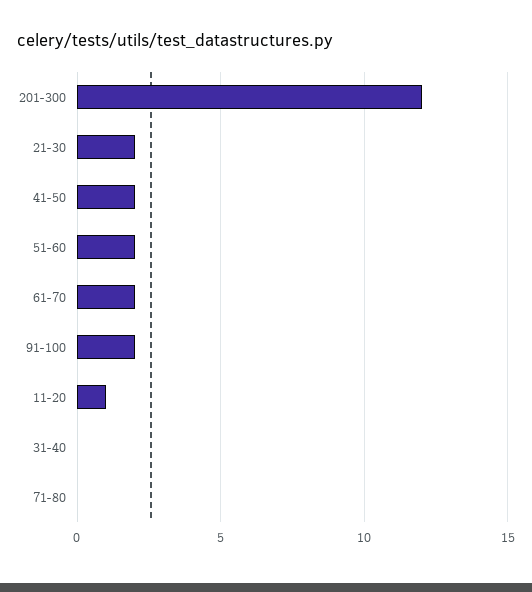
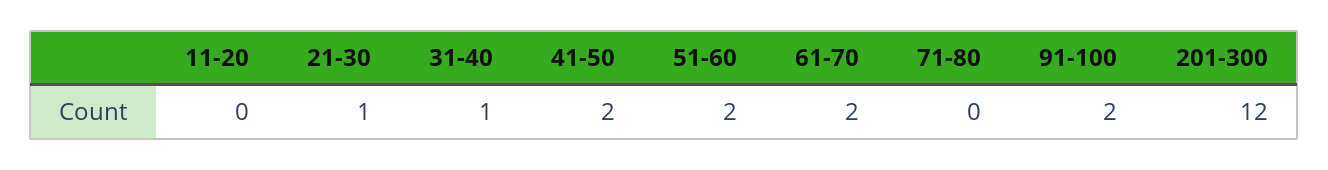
21-30: 2 -> 1
11-20: 1 -> 0
31-40: 0 -> 1

